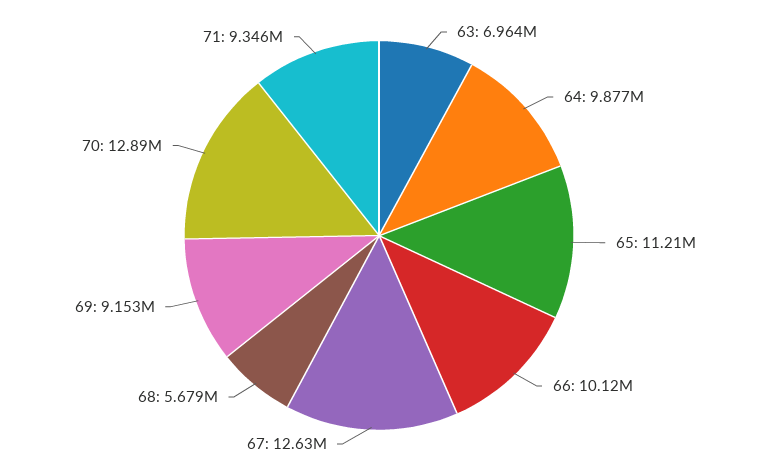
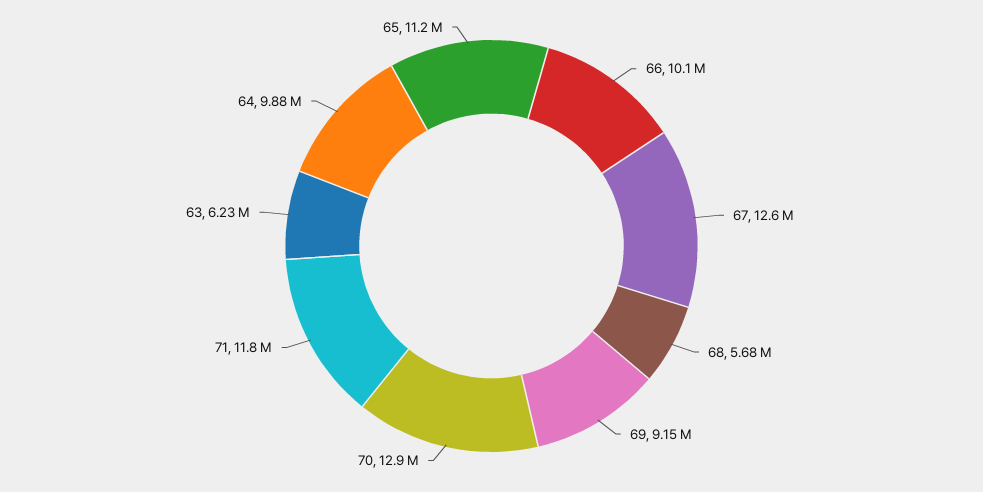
63: 6964000 -> 6230000
71: 9346000 -> 11800000

